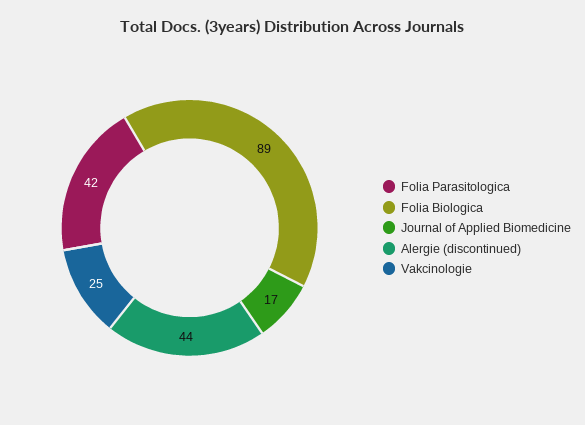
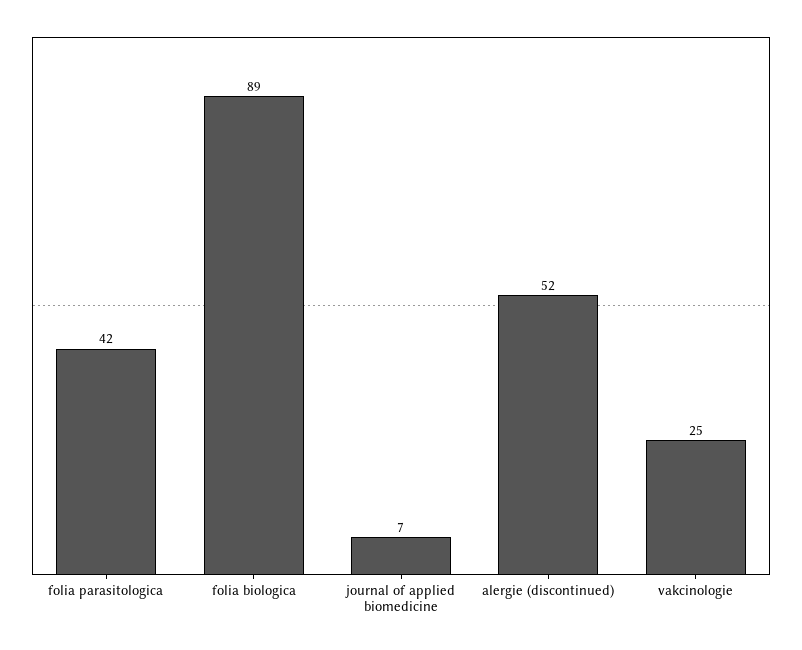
Journal of Applied Biomedicine: 17 -> 7
Alergie (discontinued): 44 -> 52

